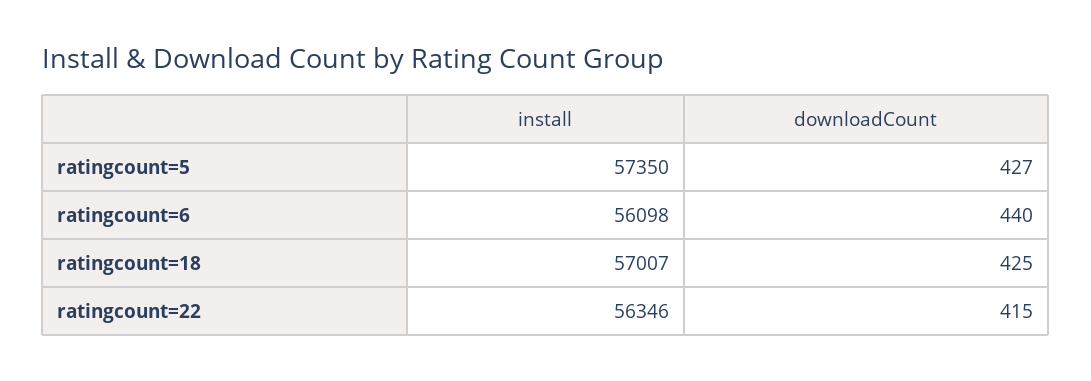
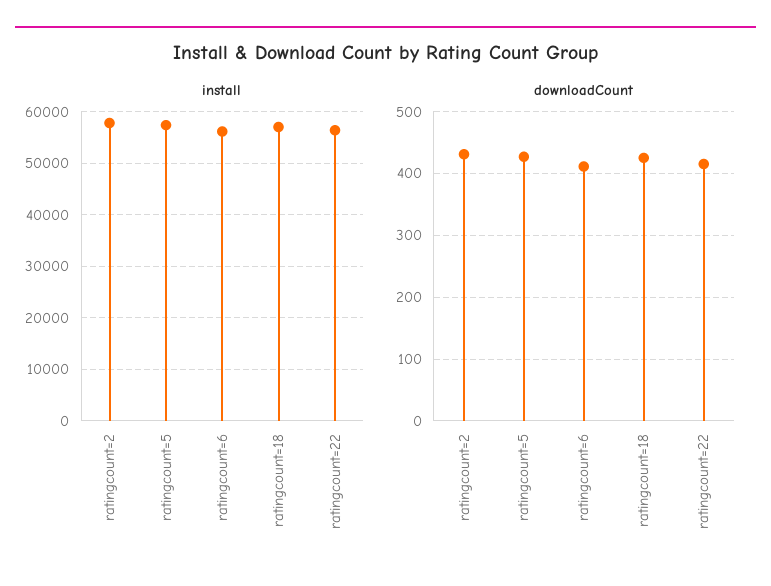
downloadCount, ratingcount=6: 440 -> 410
install, ratingcount=2: none -> 58000
downloadCount, ratingcount=2: none -> 430

